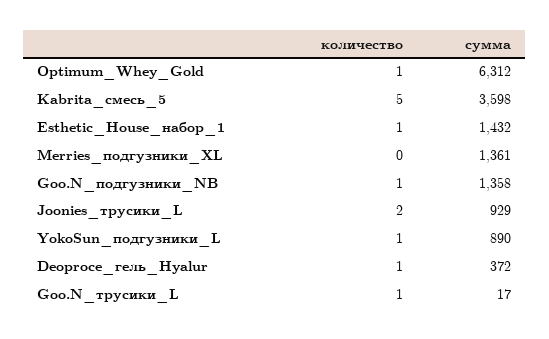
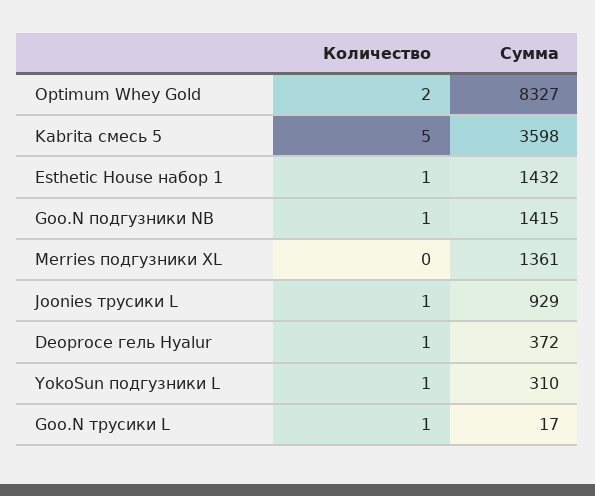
количество, Optimum_Whey_Gold: 1 -> 2
сумма, Optimum_Whey_Gold: 6312 -> 8327
сумма, Goo.N_подгузники_NB: 1358 -> 1415
количество, Joonies_трусики_L: 2 -> 1
сумма, YokoSun_подгузники_L: 890 -> 310

